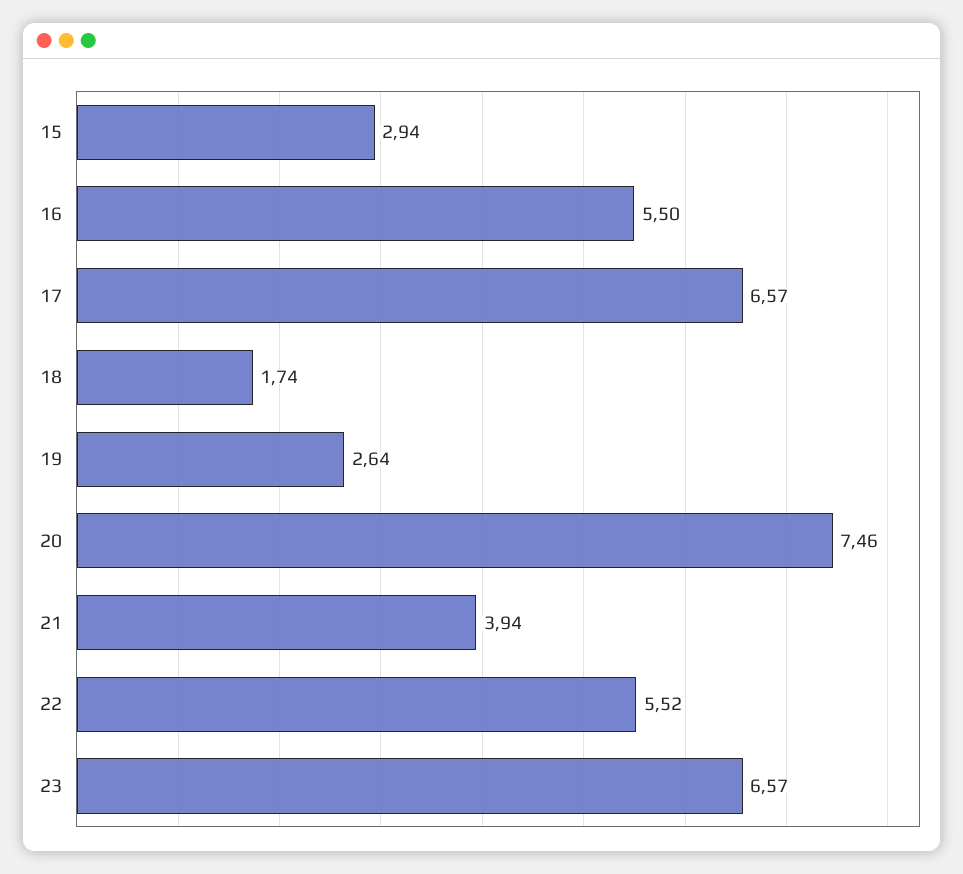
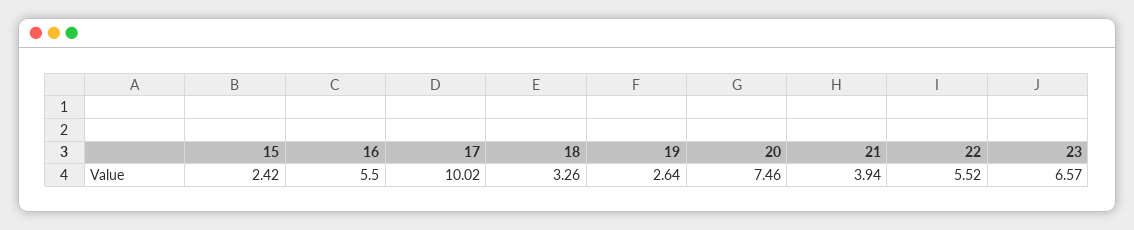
15: 2.94 -> 2.42
17: 6.57 -> 10.02
18: 1.74 -> 3.26

